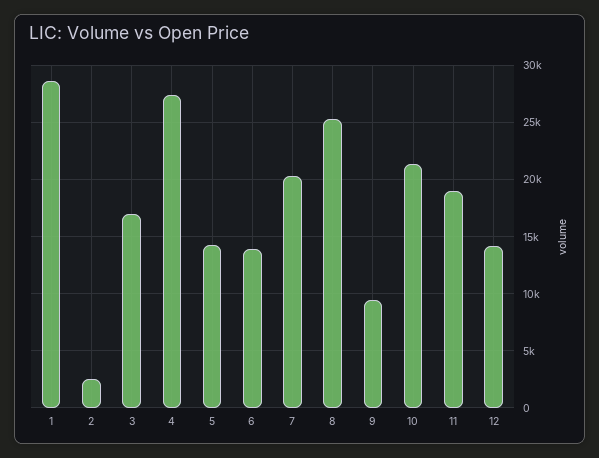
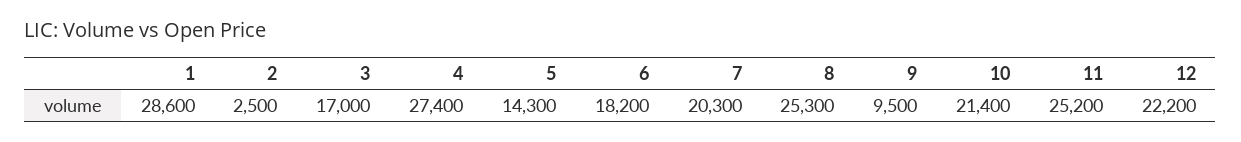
6: 14000 -> 18200
11: 19000 -> 25200
12: 14000 -> 22200

